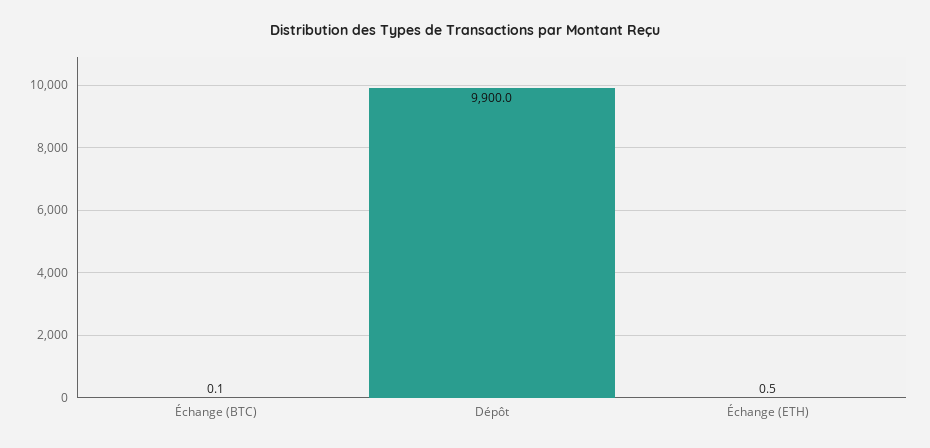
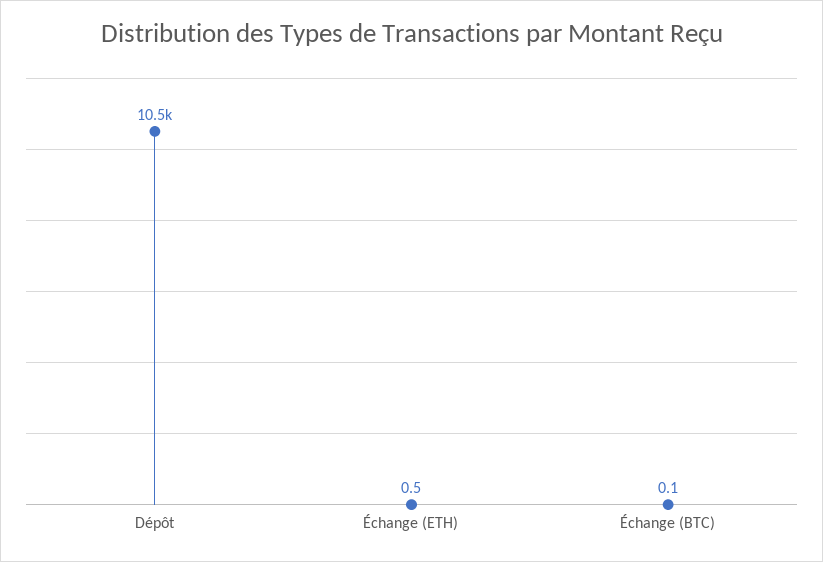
Dépôt: 9900 -> 10500

